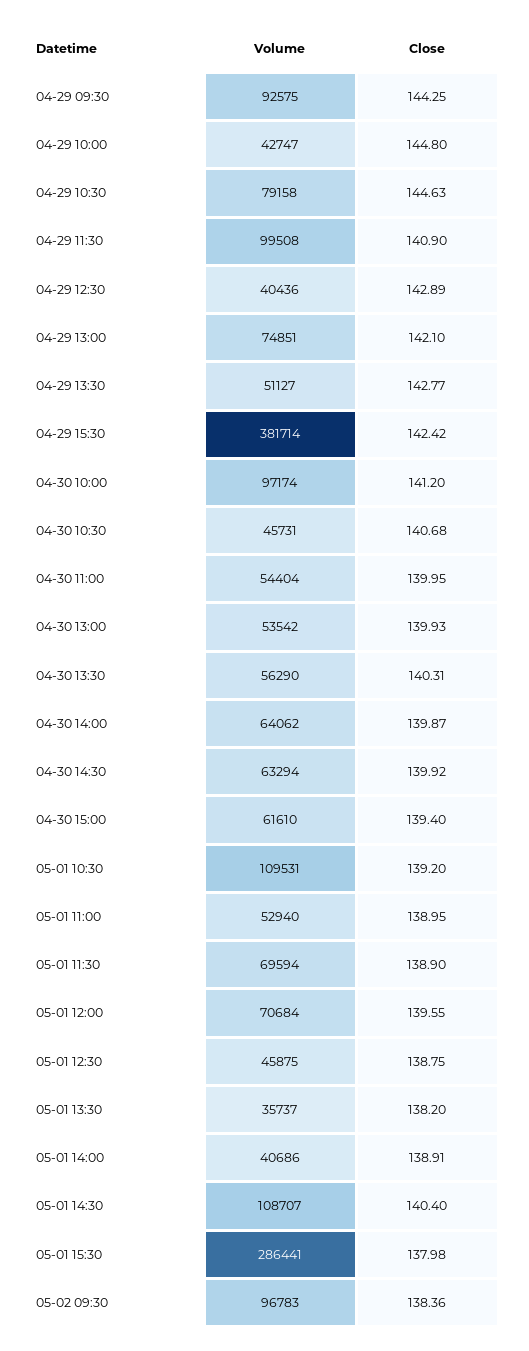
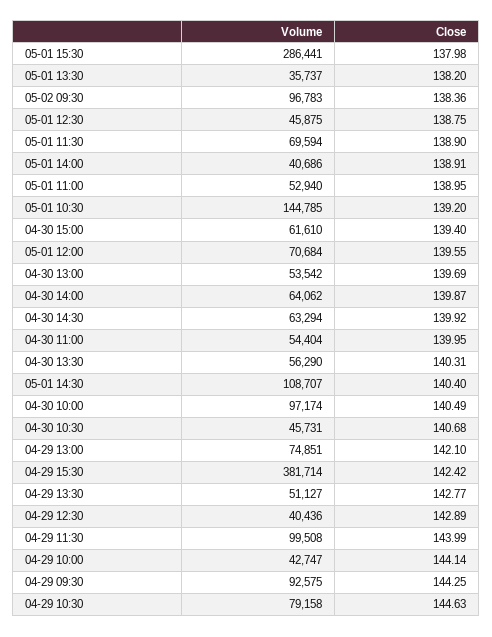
Close, 04-29 10:00: 144.8 -> 144.14
Close, 04-29 11:30: 140.9 -> 143.99
Close, 04-30 10:00: 141.2 -> 140.49
Close, 04-30 13:00: 139.93 -> 139.69
Volume, 05-01 10:30: 109531 -> 144785

